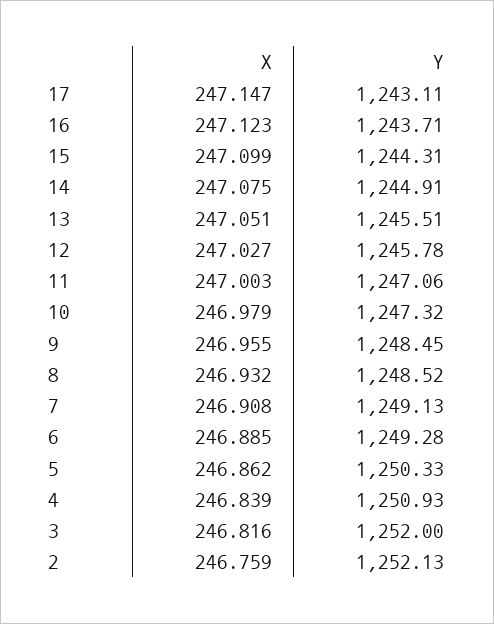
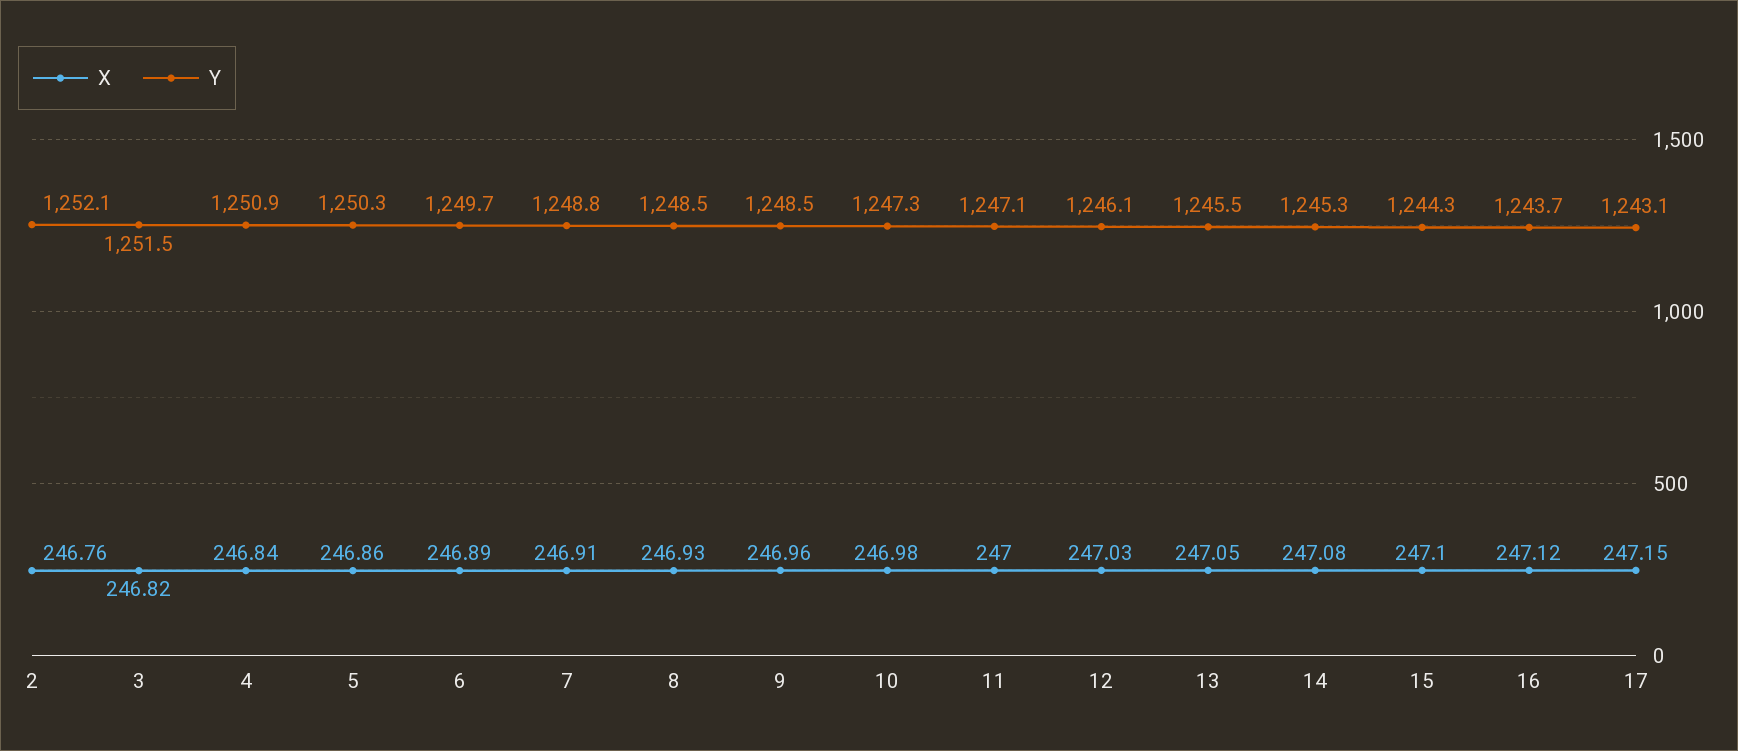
Y, 14: 1244.91 -> 1245.3
Y, 12: 1245.78 -> 1246.1
Y, 7: 1249.13 -> 1248.8
Y, 6: 1249.28 -> 1249.7
Y, 3: 1252 -> 1251.5

